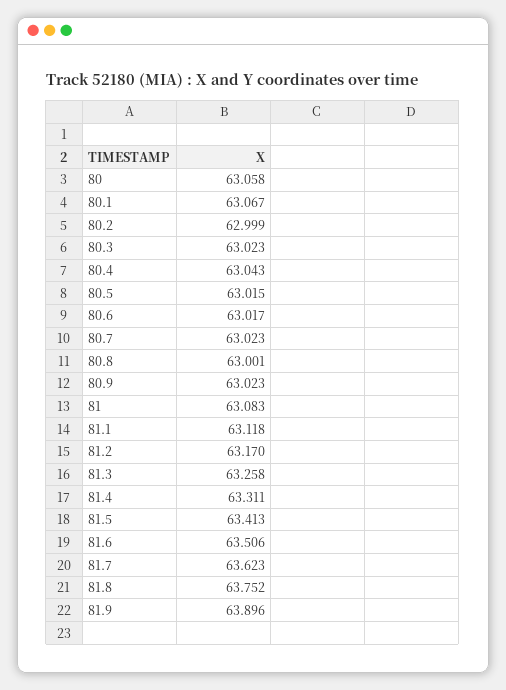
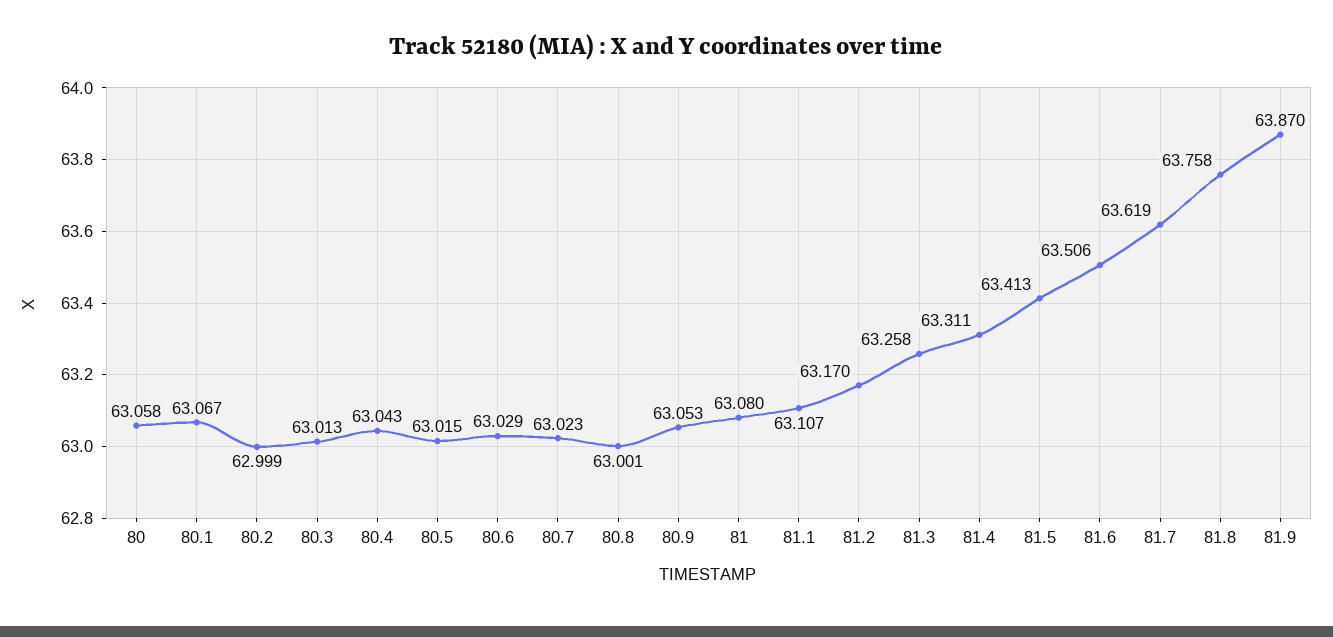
80.3: 63.023 -> 63.013
80.6: 63.017 -> 63.029
80.9: 63.023 -> 63.053
81: 63.083 -> 63.08
81.1: 63.118 -> 63.107
81.7: 63.623 -> 63.619
81.8: 63.752 -> 63.758
81.9: 63.896 -> 63.87

